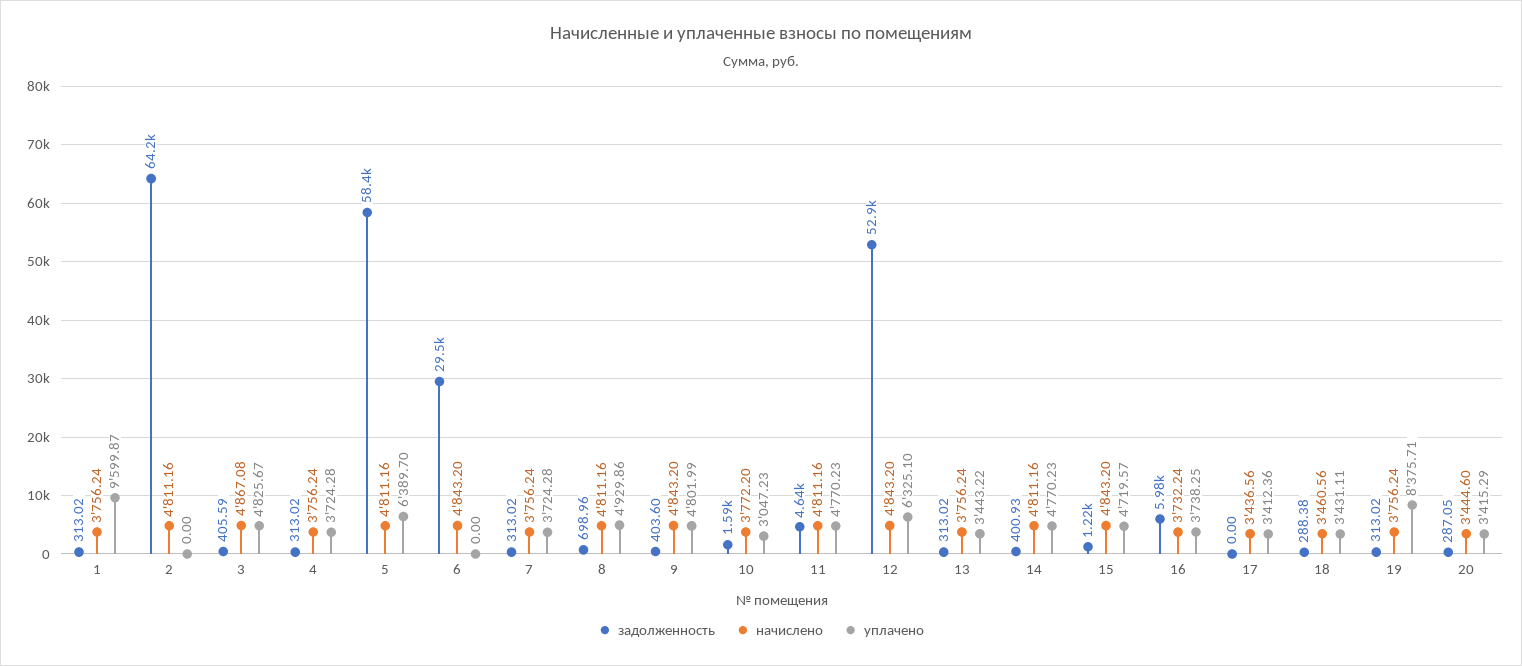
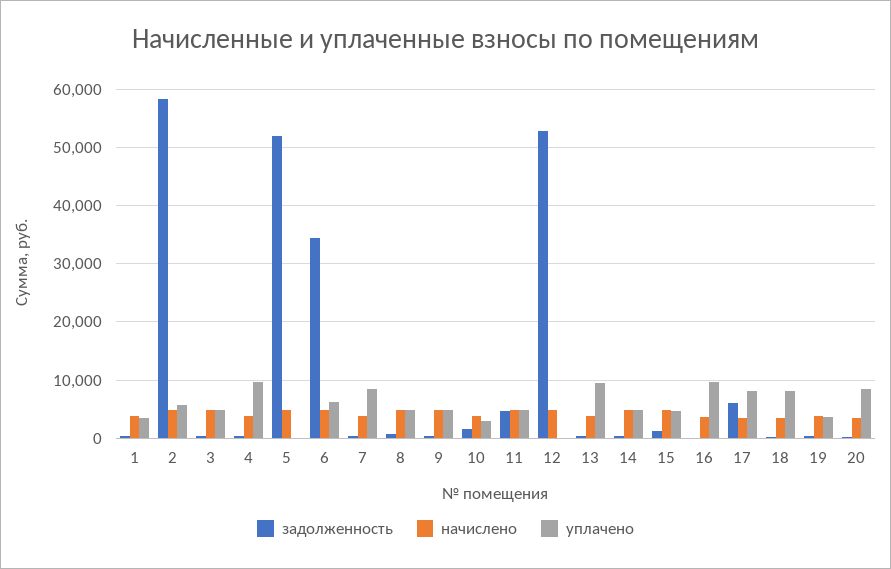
уплачено, 1: 9599.87 -> 4000
задолженность, 2: 64200 -> 58000
уплачено, 2: 0 -> 6000
уплачено, 4: 3724.28 -> 10000
задолженность, 5: 58400 -> 52000
уплачено, 5: 6389.7 -> 0
задолженность, 6: 29500 -> 34000
уплачено, 6: 0 -> 6000
уплачено, 7: 3724.28 -> 8000
уплачено, 12: 6325.1 -> 0
уплачено, 13: 3443.22 -> 10000
задолженность, 16: 5980 -> 0
уплачено, 16: 3738.25 -> 10000
задолженность, 17: 0 -> 6000
уплачено, 17: 3412.36 -> 8000
уплачено, 18: 3431.11 -> 8000
уплачено, 19: 8375.71 -> 4000
уплачено, 20: 3415.29 -> 8000

